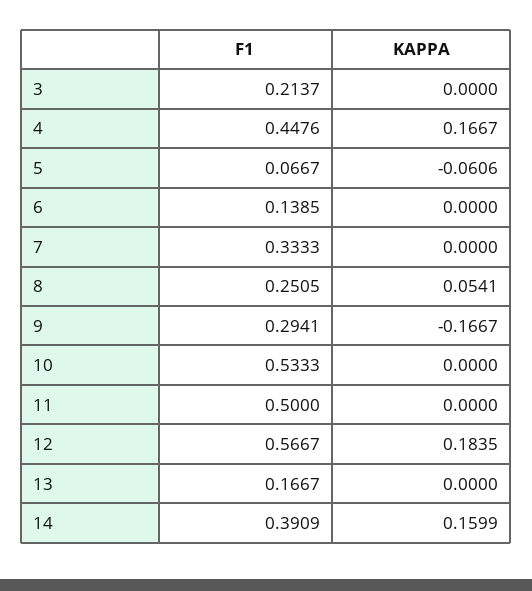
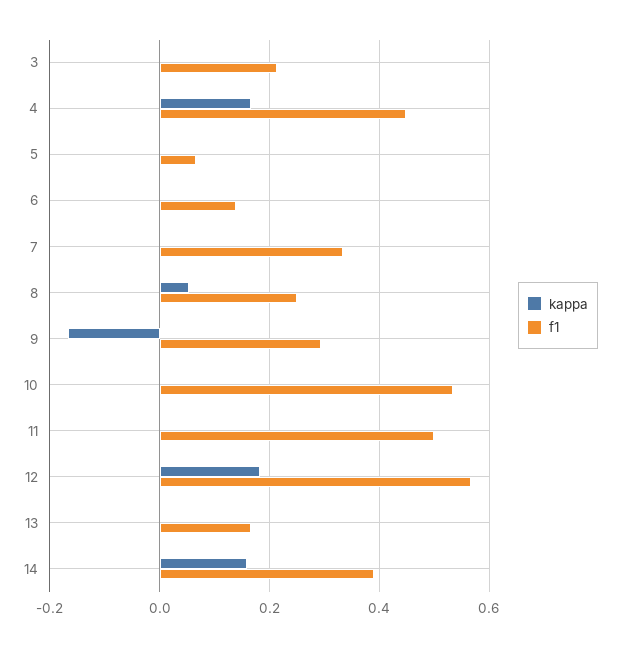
KAPPA, 5: -0.0606 -> 0

